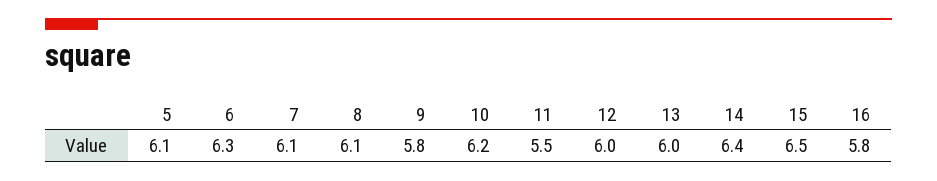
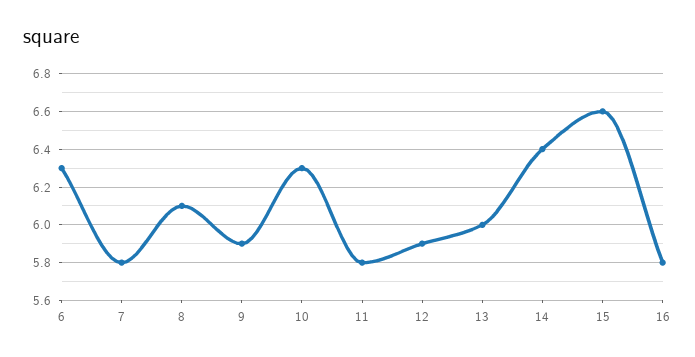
5: 6.1 -> none
7: 6.1 -> 5.8
9: 5.8 -> 5.9
10: 6.2 -> 6.3
11: 5.5 -> 5.8
12: 6 -> 5.9
15: 6.5 -> 6.6

